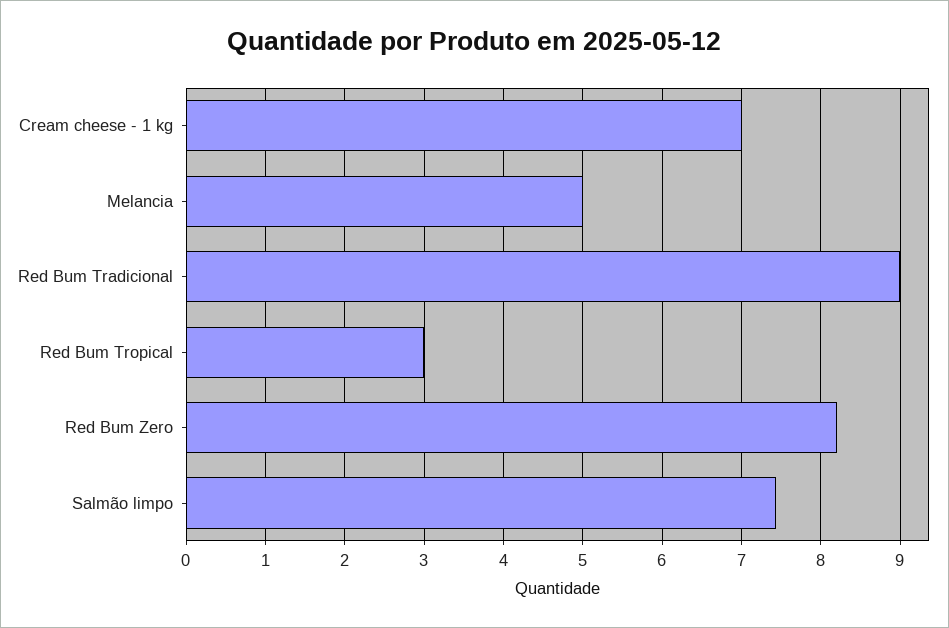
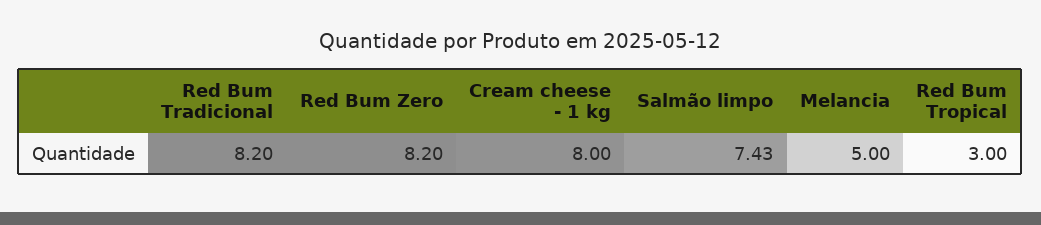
Cream cheese - 1 kg: 7 -> 8
Red Bum Tradicional: 9 -> 8.2

